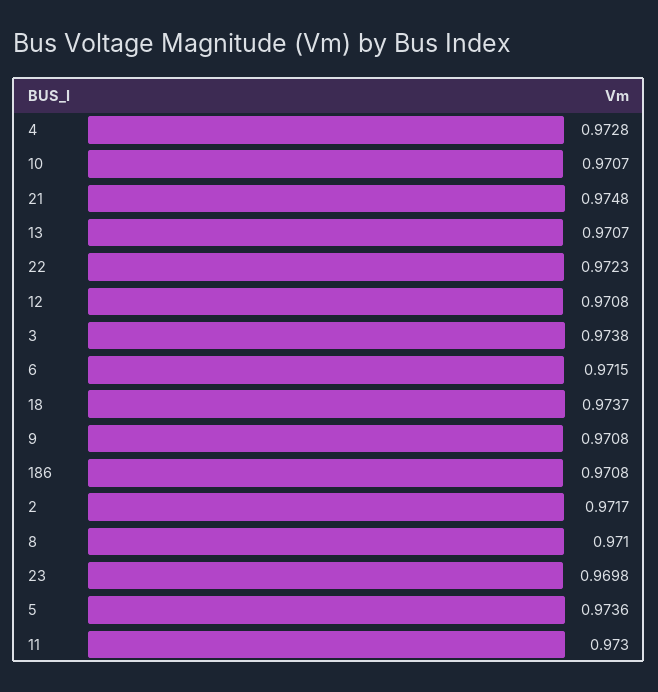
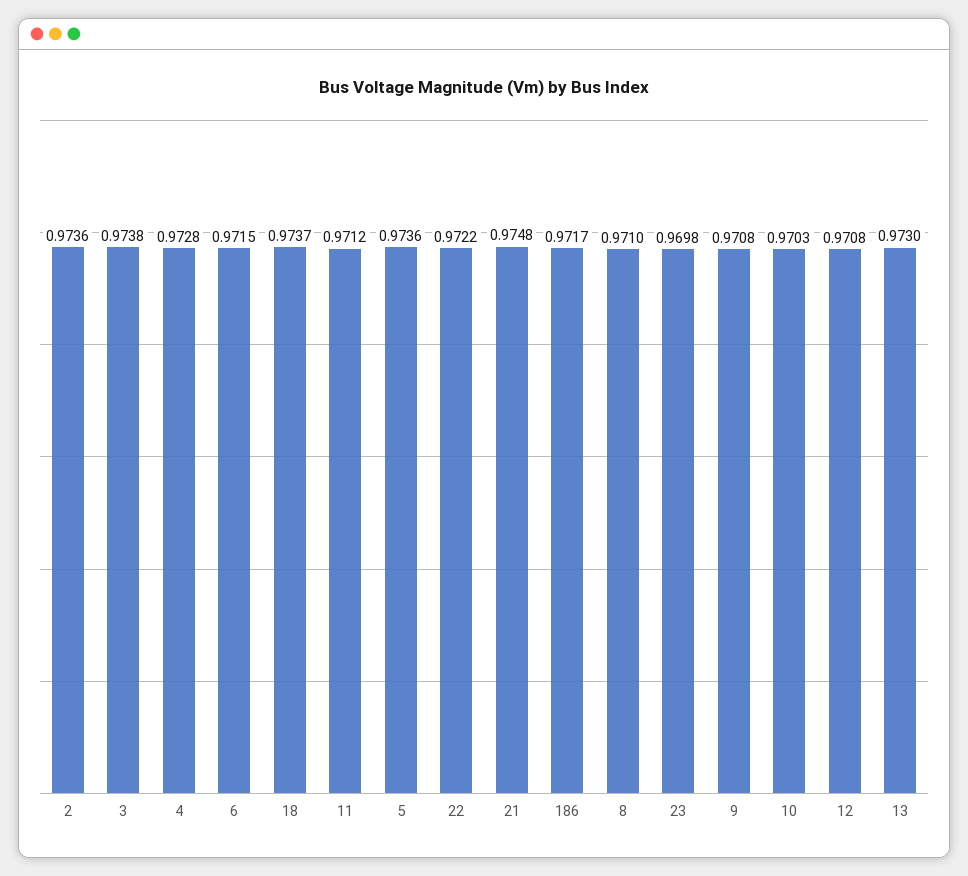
10: 0.9707 -> 0.9703
13: 0.9707 -> 0.973
22: 0.9723 -> 0.9722
186: 0.9708 -> 0.9717
2: 0.9717 -> 0.9736
11: 0.973 -> 0.9712

